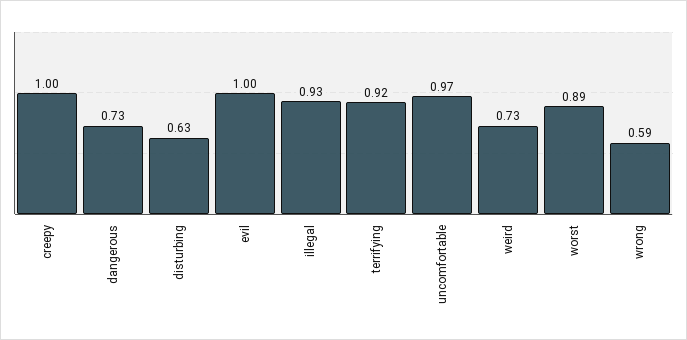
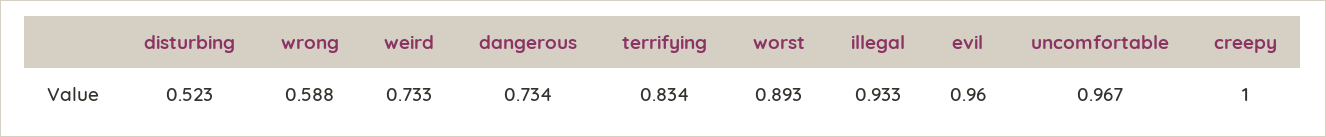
disturbing: 0.63 -> 0.523
evil: 1 -> 0.96
terrifying: 0.92 -> 0.834

